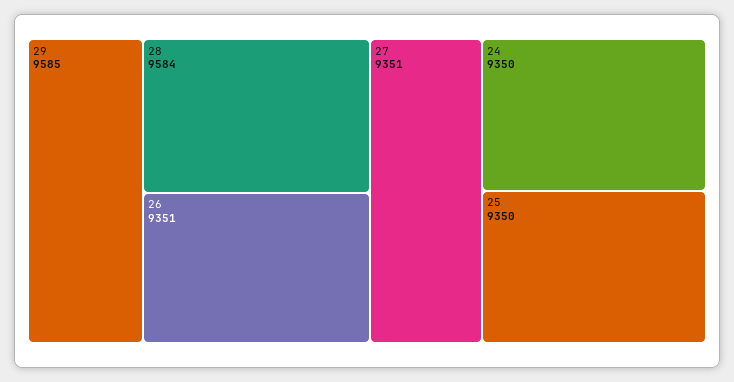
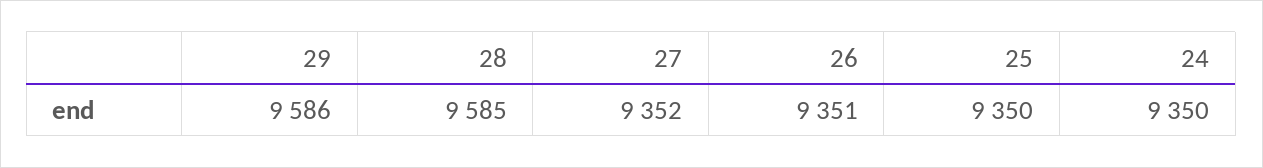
29: 9585 -> 9586
28: 9584 -> 9585
27: 9351 -> 9352

